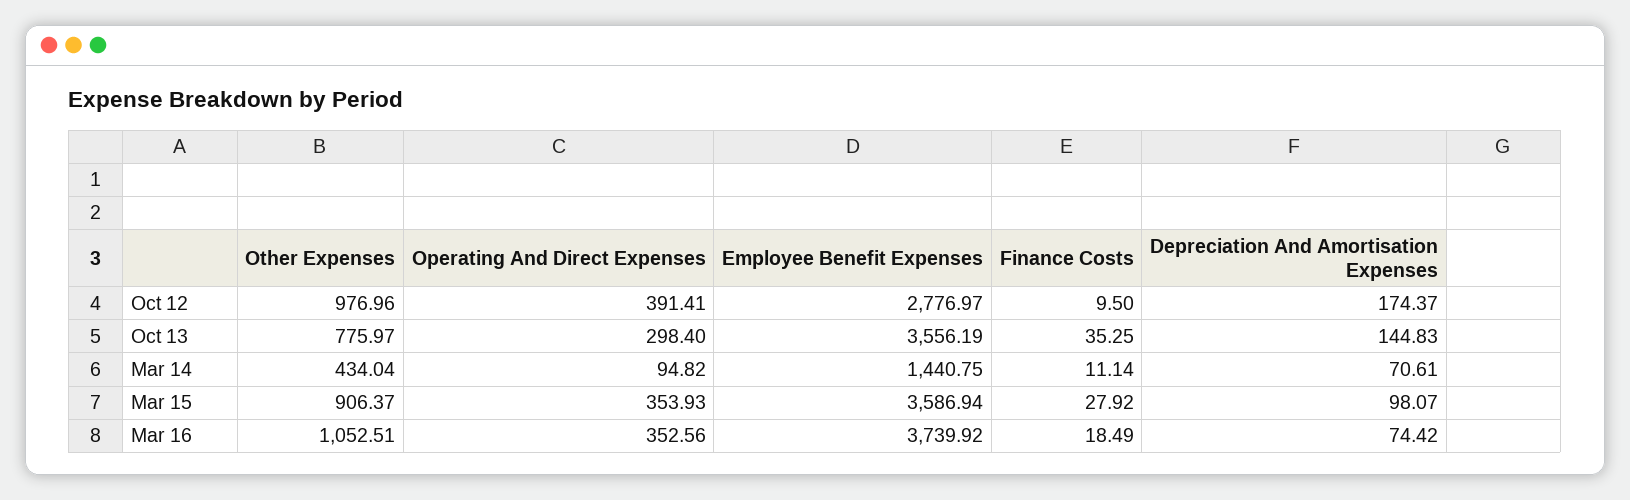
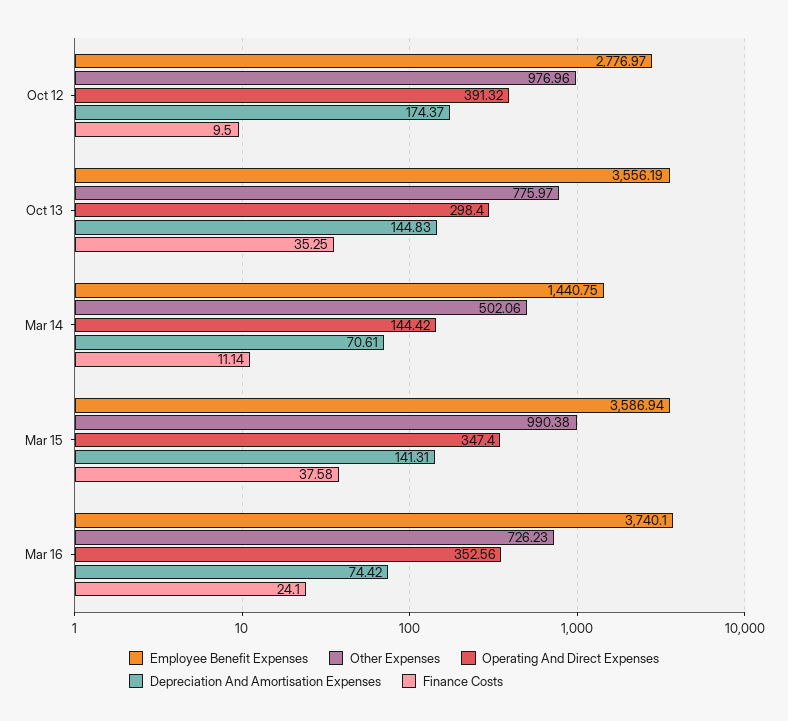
Operating And Direct Expenses, Oct 12: 391.41 -> 391.32
Other Expenses, Mar 14: 434.04 -> 502.06
Operating And Direct Expenses, Mar 14: 94.82 -> 144.42
Other Expenses, Mar 15: 906.37 -> 990.38
Operating And Direct Expenses, Mar 15: 353.93 -> 347.4
Finance Costs, Mar 15: 27.92 -> 37.58
Depreciation And Amortisation Expenses, Mar 15: 98.07 -> 141.31
Other Expenses, Mar 16: 1052.51 -> 726.23
Employee Benefit Expenses, Mar 16: 3739.92 -> 3740.1
Finance Costs, Mar 16: 18.49 -> 24.1

